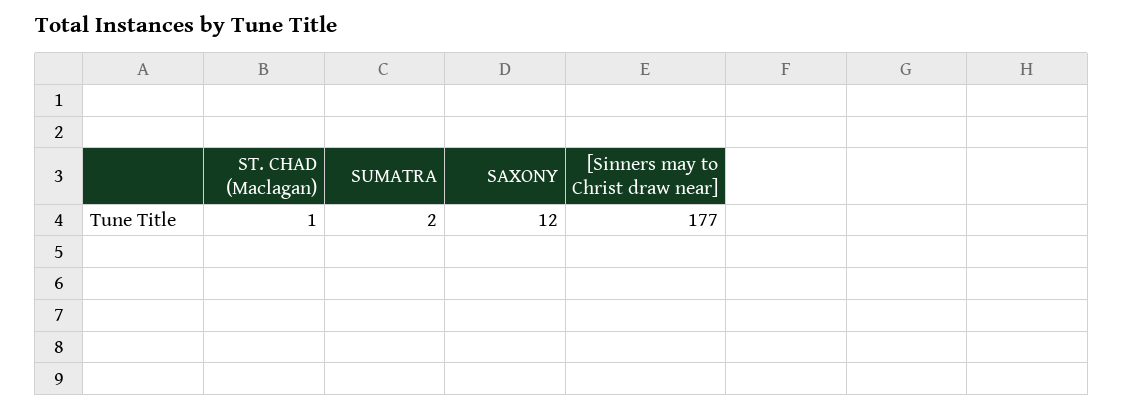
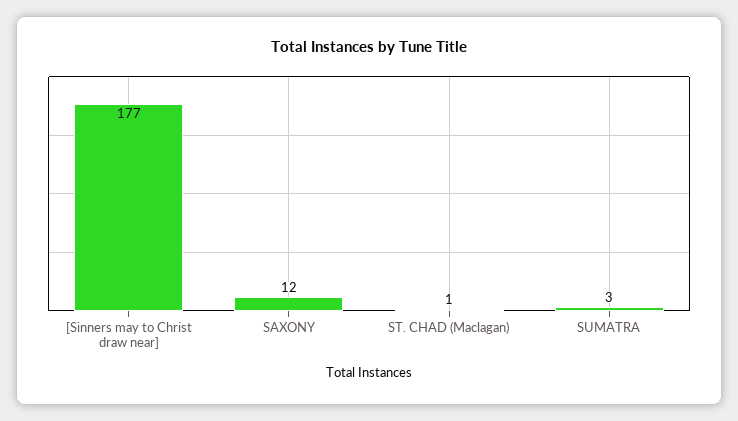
SUMATRA: 2 -> 3

